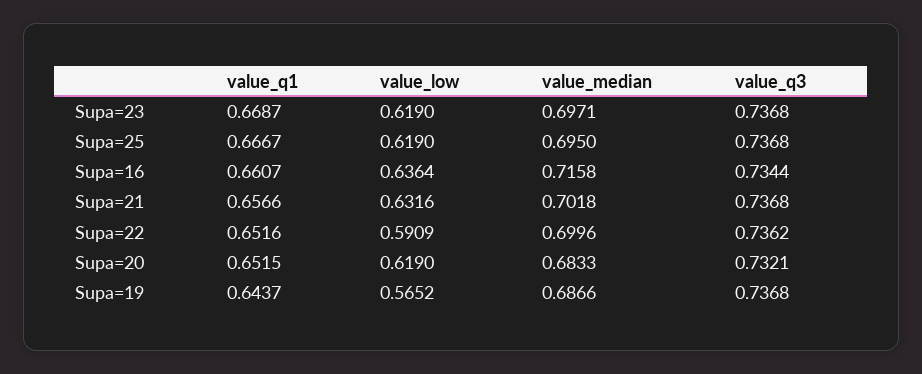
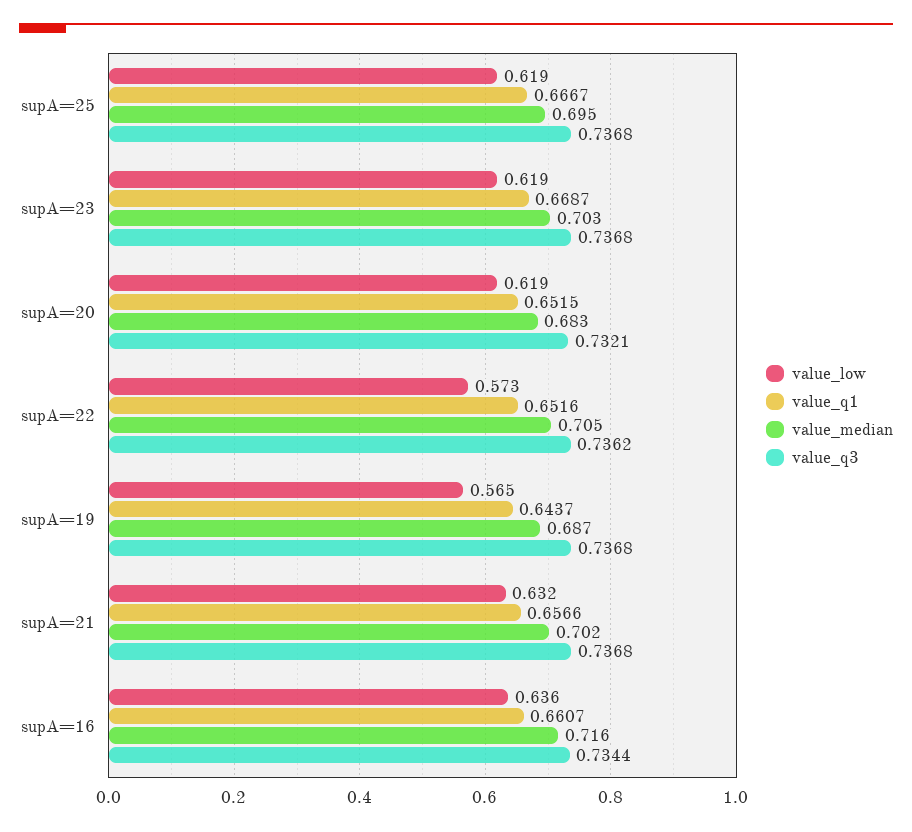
value_median, Supa=23: 0.6971 -> 0.703
value_low, Supa=22: 0.5909 -> 0.573
value_median, Supa=22: 0.6996 -> 0.705

